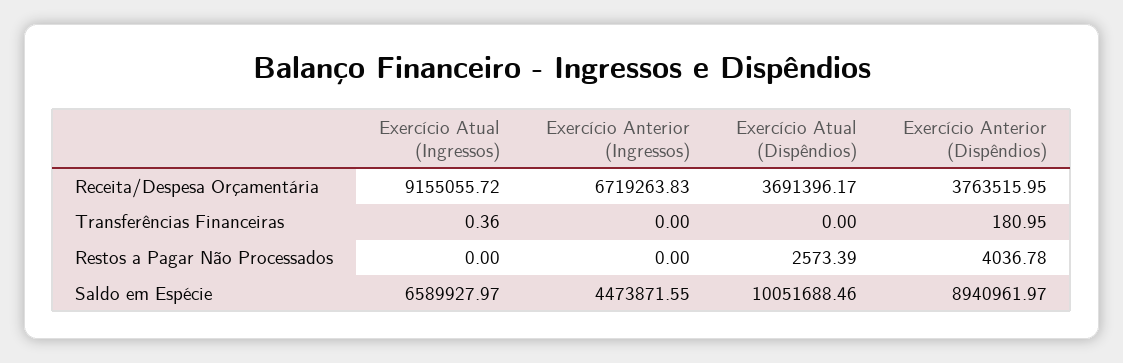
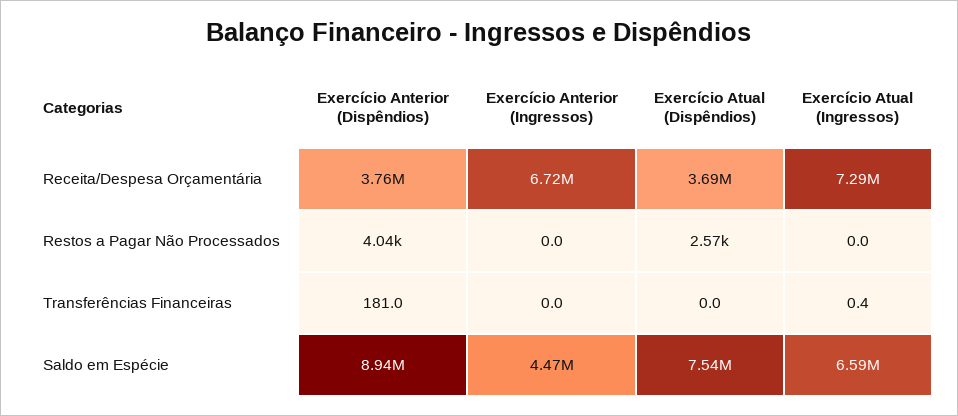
Exercício Atual (Ingressos), Receita/Despesa Orçamentária: 9155055.72 -> 7290000
Exercício Atual (Dispêndios), Saldo em Espécie: 10051688.46 -> 7540000

